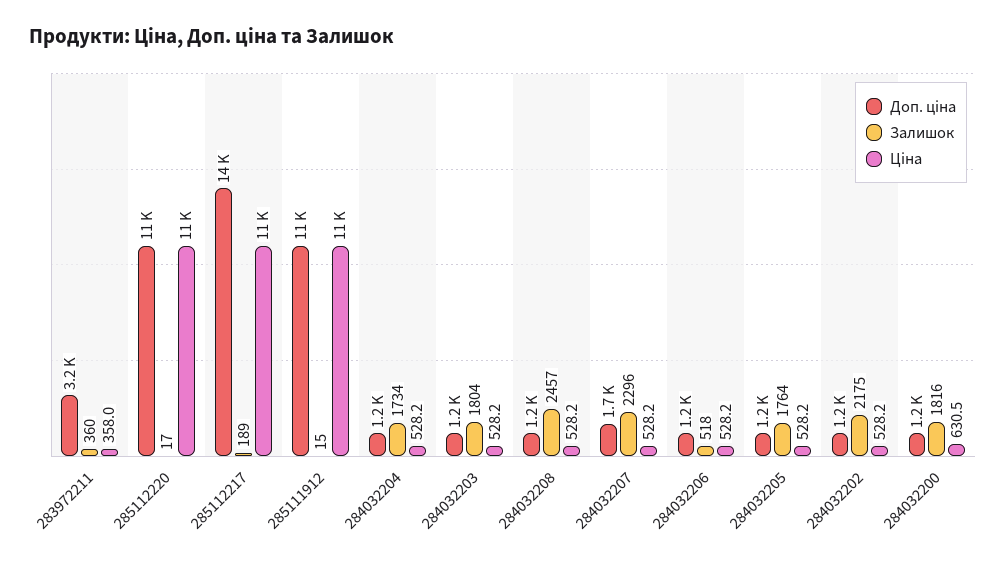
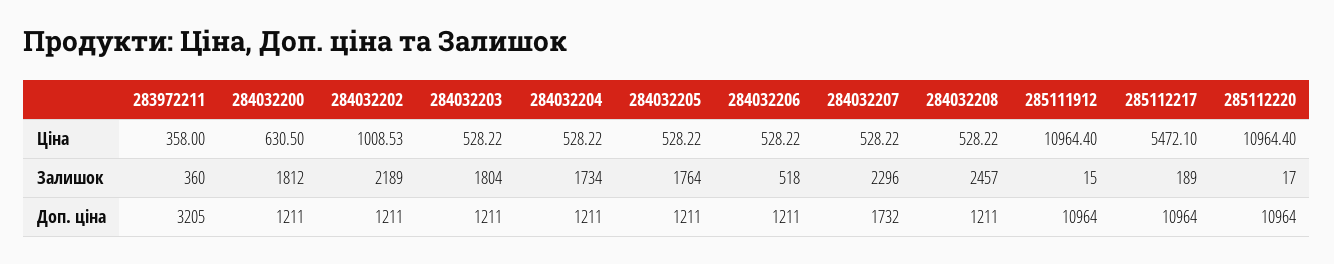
Доп. ціна, 285112217: 14000 -> 10964
Ціна, 285112217: 11000 -> 5472.1
Залишок, 284032202: 2175 -> 2189
Ціна, 284032202: 528.2 -> 1008.53
Залишок, 284032200: 1816 -> 1812

